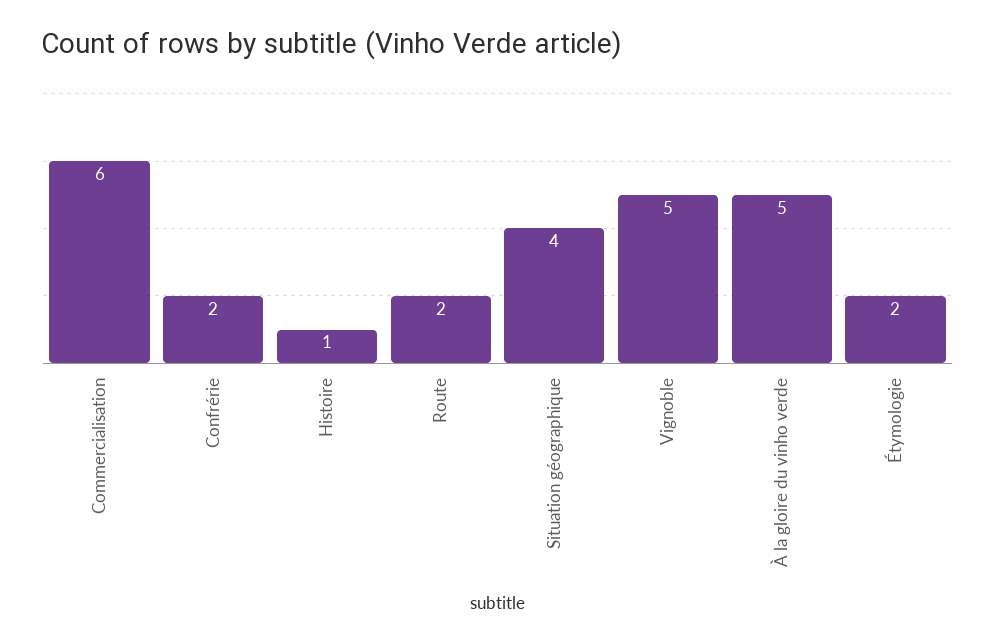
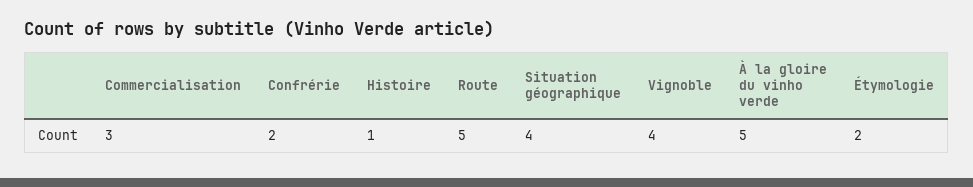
Commercialisation: 6 -> 3
Route: 2 -> 5
Vignoble: 5 -> 4

